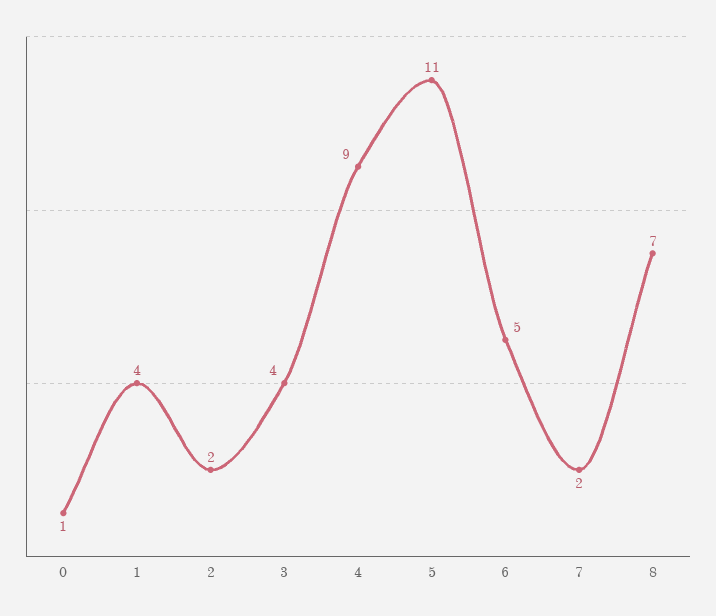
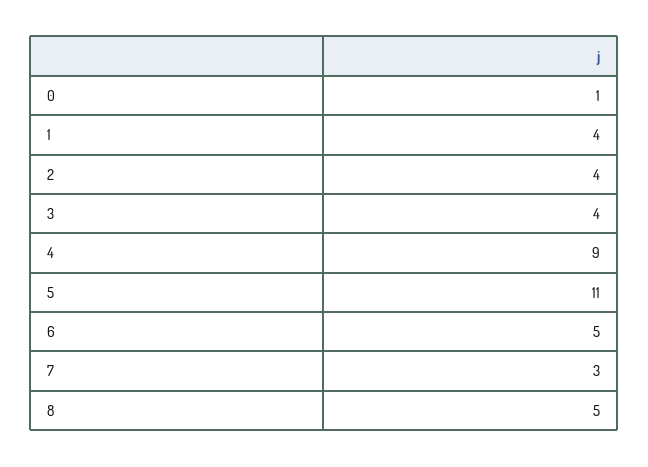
2: 2 -> 4
7: 2 -> 3
8: 7 -> 5

